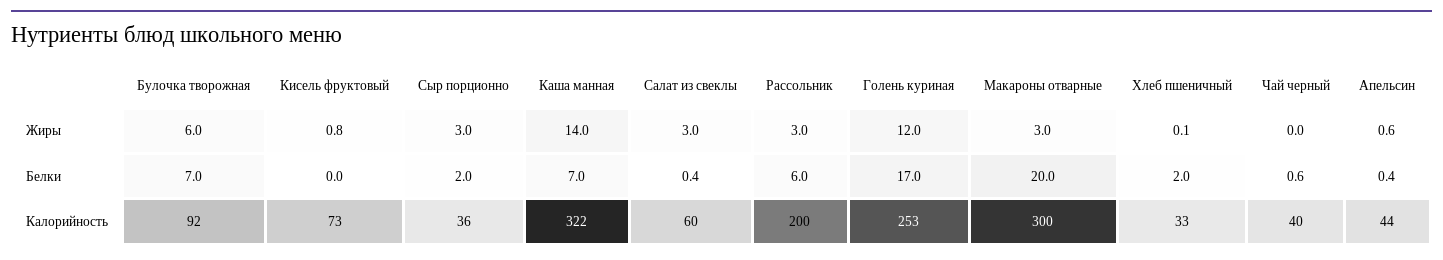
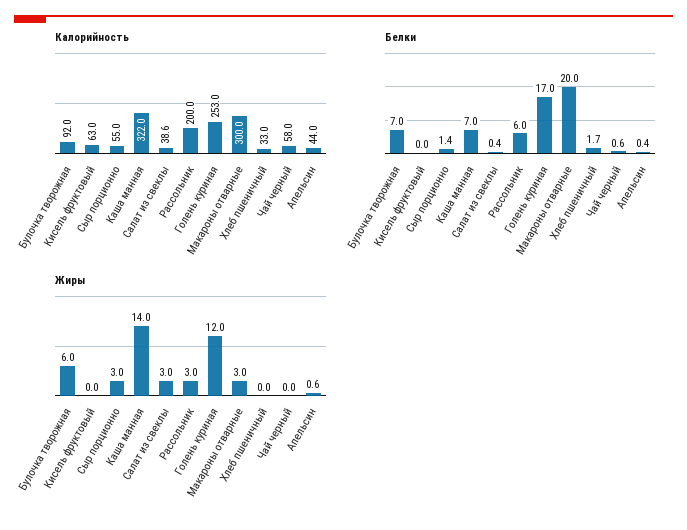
Жиры, Кисель фруктовый: 0.8 -> 0
Жиры, Хлеб пшеничный: 0.1 -> 0
Белки, Сыр порционно: 2 -> 1.4
Белки, Хлеб пшеничный: 2 -> 1.7
Калорийность, Кисель фруктовый: 73 -> 63
Калорийность, Сыр порционно: 36 -> 55
Калорийность, Салат из свеклы: 60 -> 38.6
Калорийность, Чай черный: 40 -> 58

